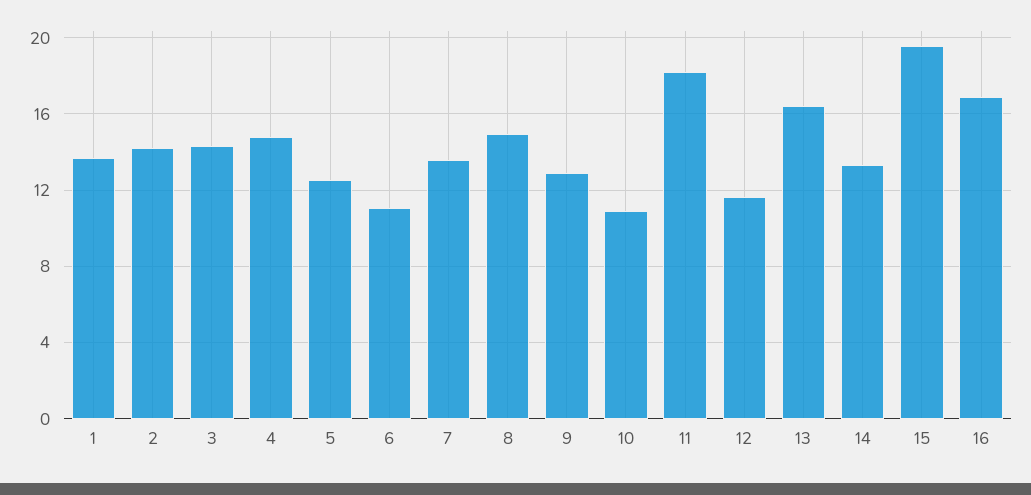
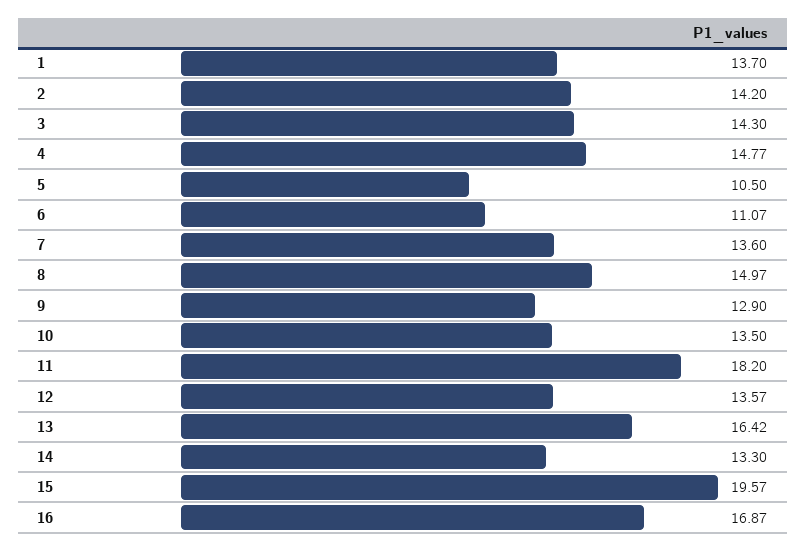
5: 12.5 -> 10.5
10: 11 -> 13.5
12: 11.5 -> 13.57

